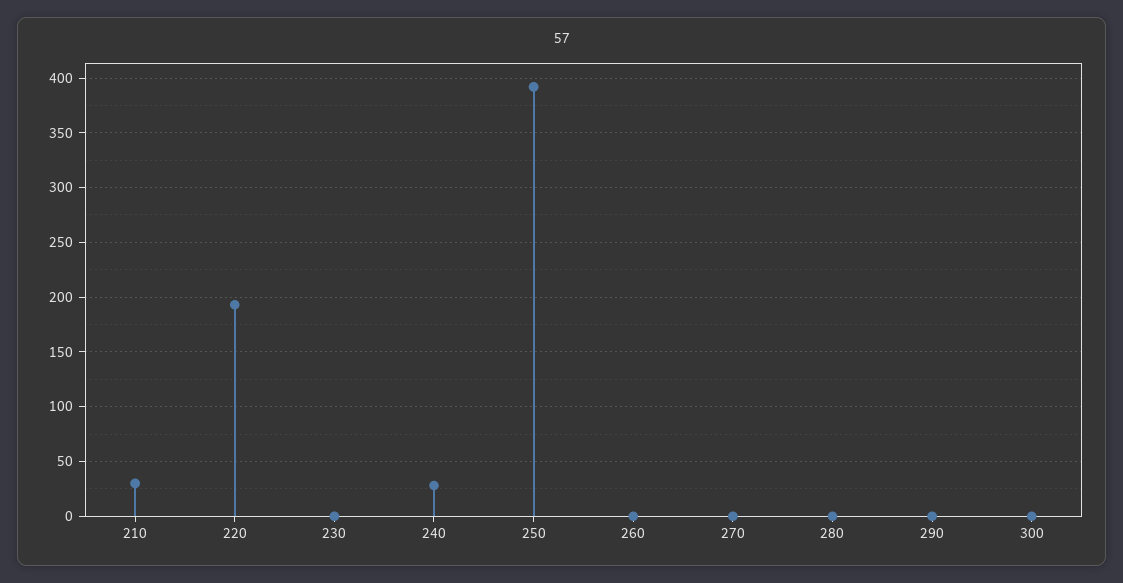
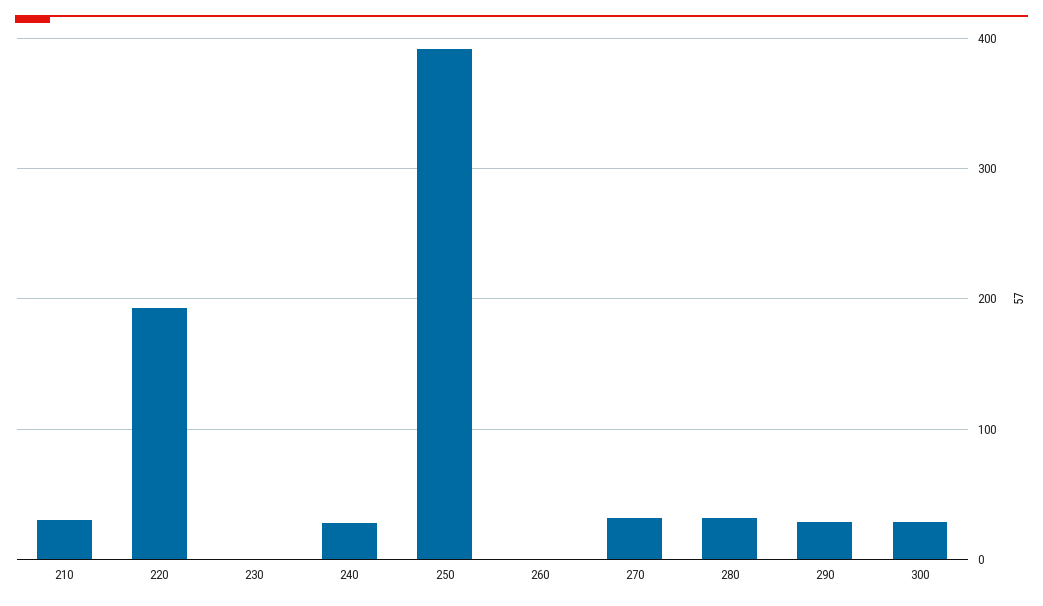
270: 0 -> 30
280: 0 -> 30
290: 0 -> 30
300: 0 -> 30

